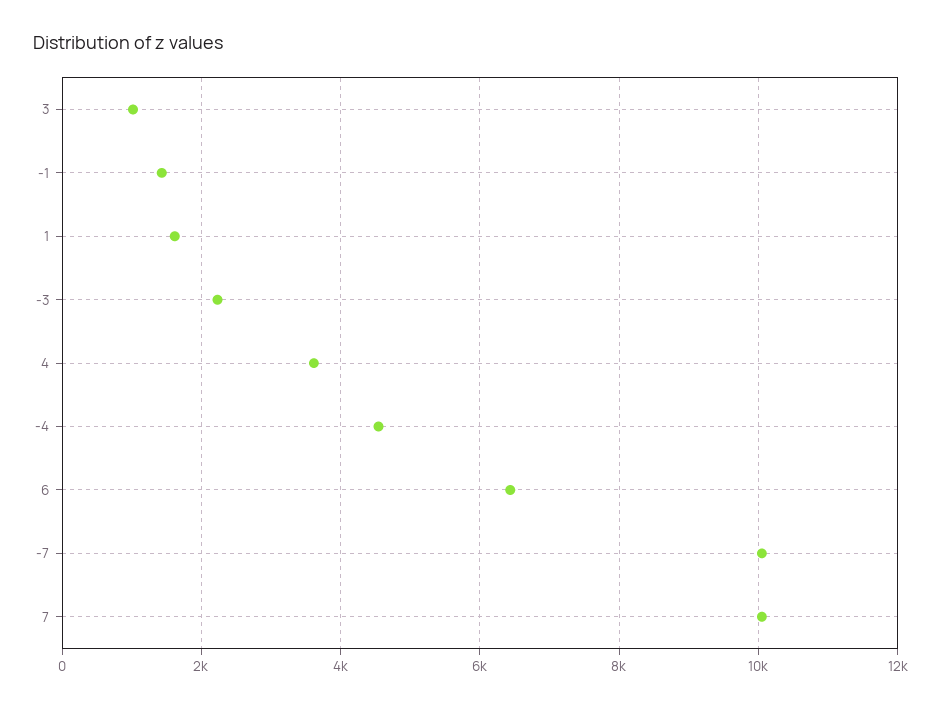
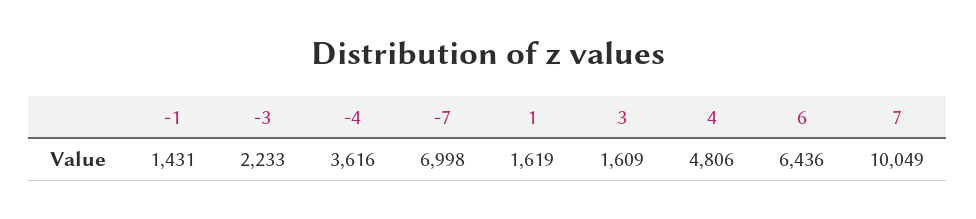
3: 1000 -> 1609
4: 3600 -> 4806
-4: 4600 -> 3616
-7: 10000 -> 6998

